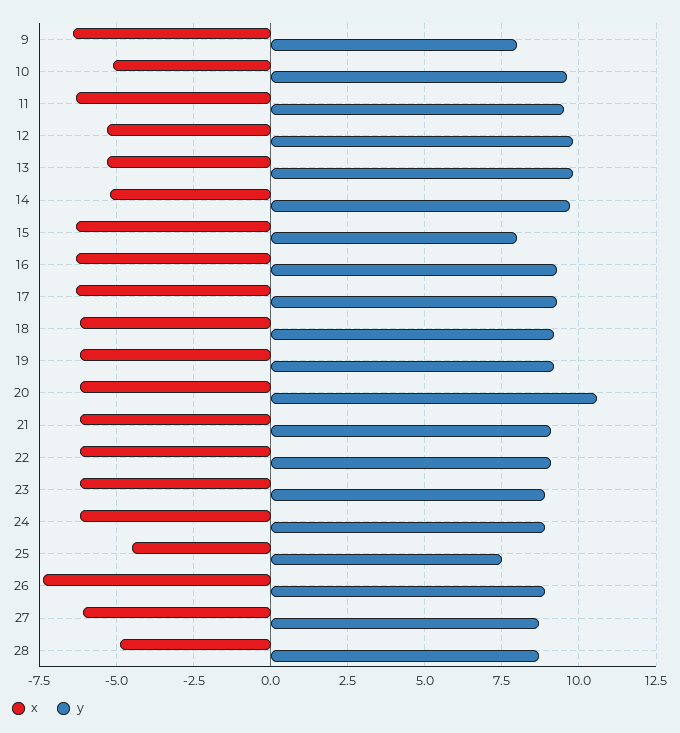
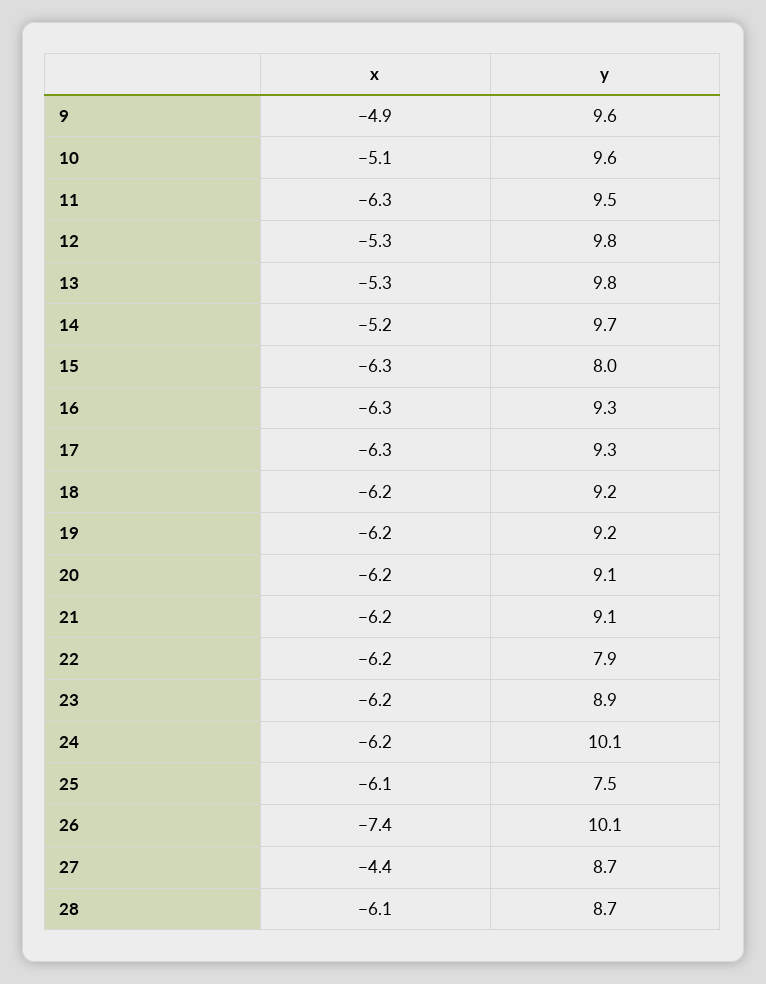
x, 9: -6.5 -> -4.9
y, 9: 8 -> 9.6
y, 20: 10.5 -> 9.1
y, 22: 9 -> 7.9
y, 24: 9 -> 10.1
x, 25: -4.5 -> -6.1
y, 26: 9 -> 10.1
x, 27: -6 -> -4.4
x, 28: -5 -> -6.1

